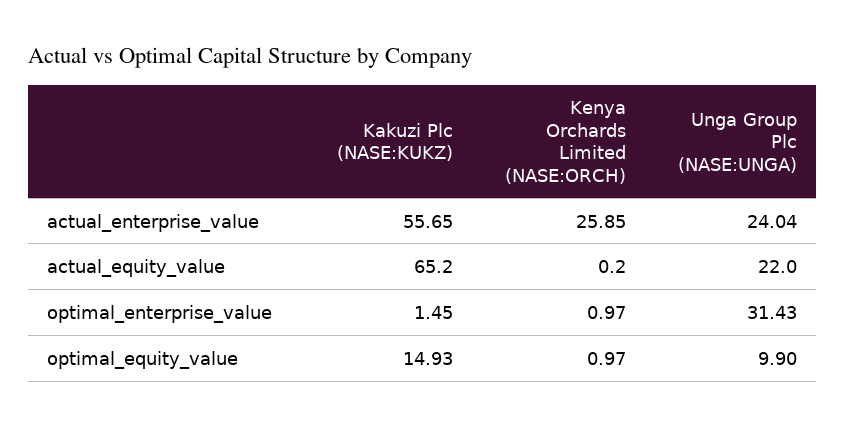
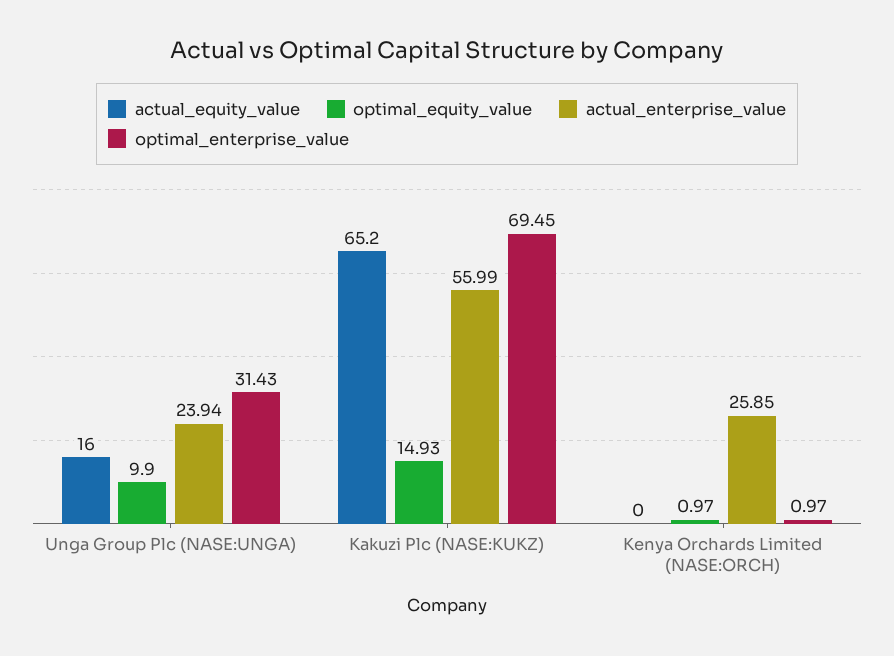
actual_enterprise_value, Kakuzi Plc (NASE:KUKZ): 55.65 -> 55.99
actual_enterprise_value, Unga Group Plc (NASE:UNGA): 24.04 -> 23.94
actual_equity_value, Kenya Orchards Limited (NASE:ORCH): 0.2 -> 0
actual_equity_value, Unga Group Plc (NASE:UNGA): 22 -> 16
optimal_enterprise_value, Kakuzi Plc (NASE:KUKZ): 1.45 -> 69.45

